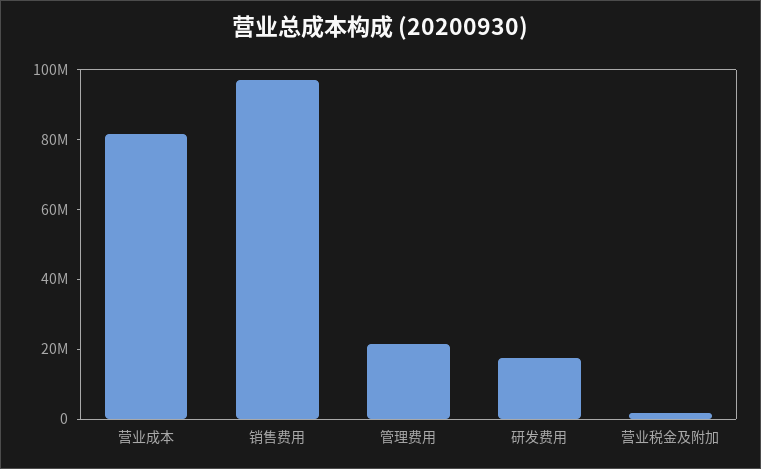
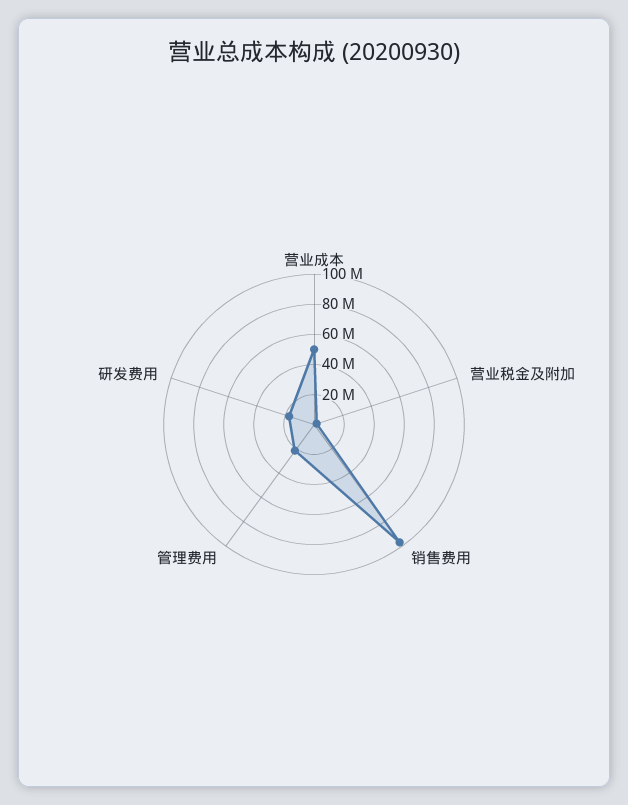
营业成本: 80000000 -> 50000000

